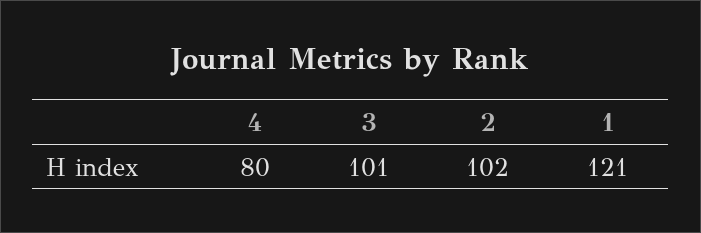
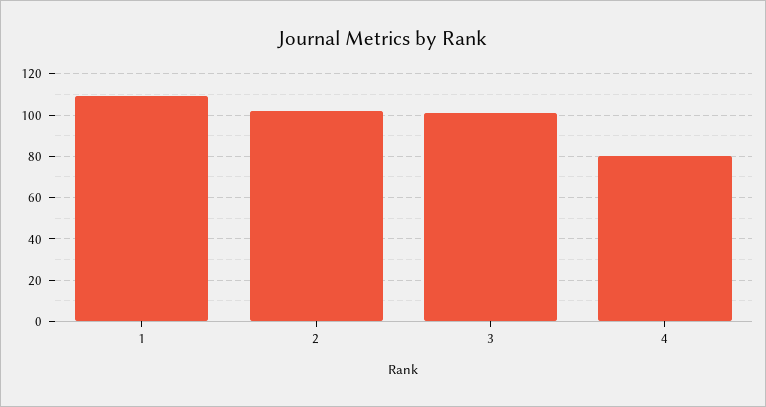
1: 121 -> 110

